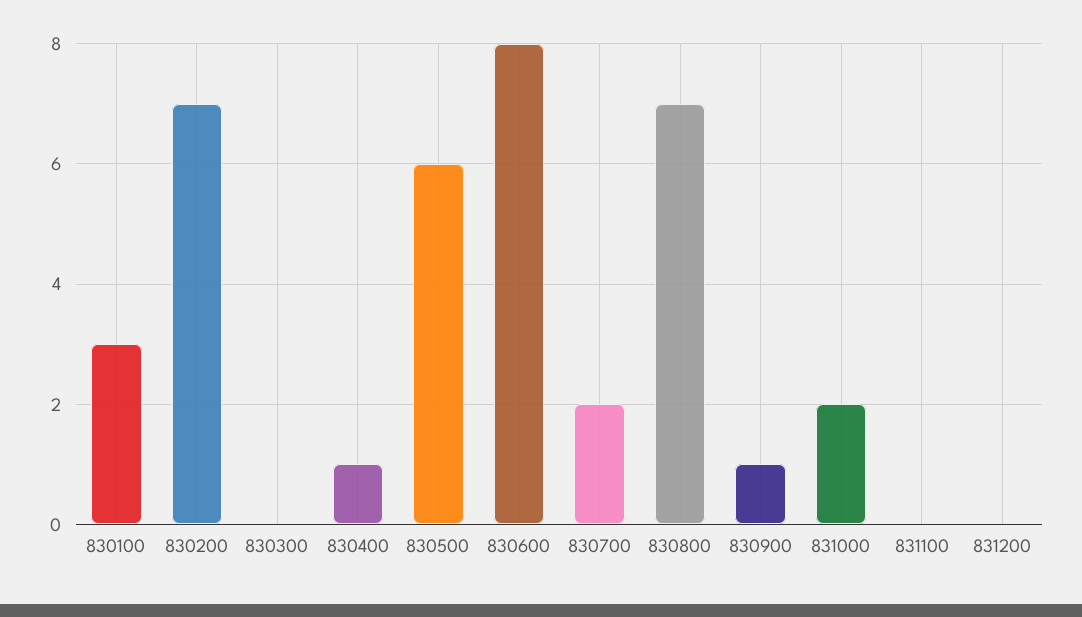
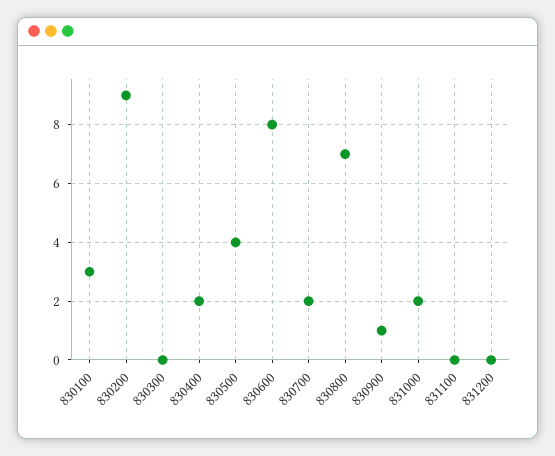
830200: 7 -> 9
830400: 1 -> 2
830500: 6 -> 4

